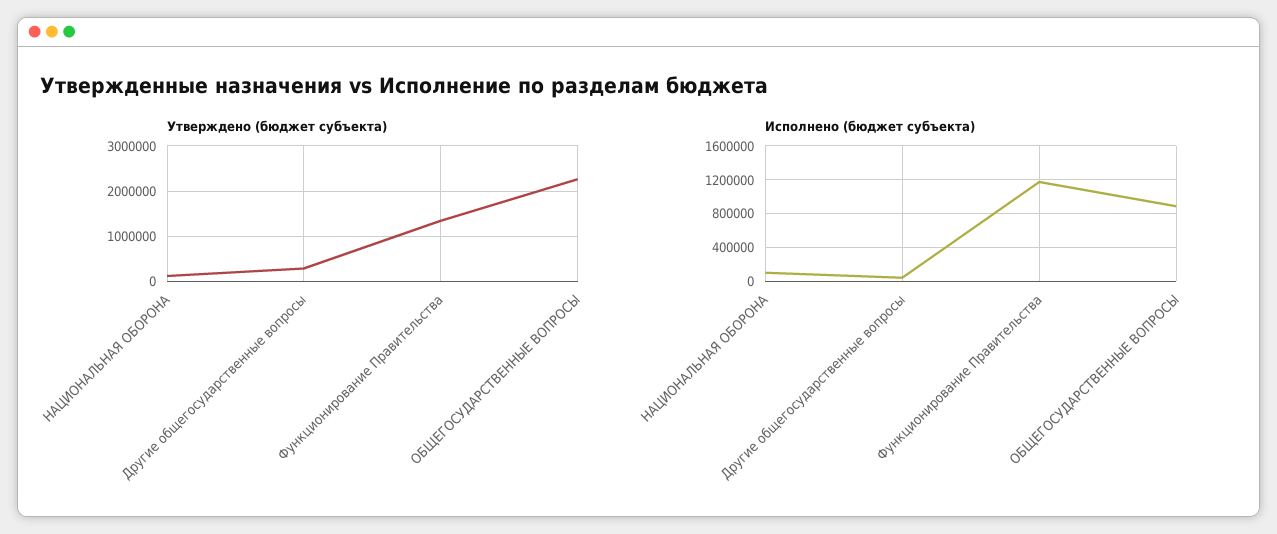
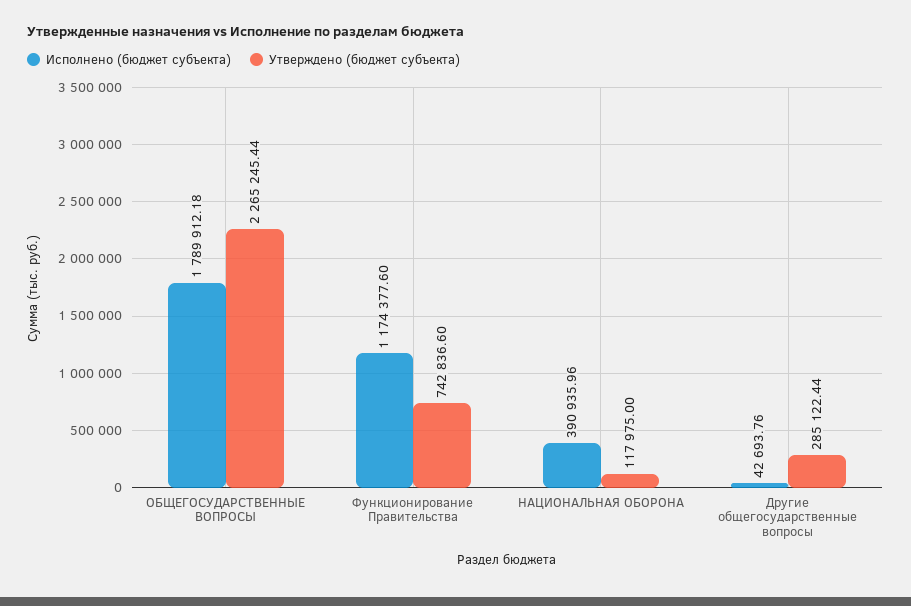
Утверждено (бюджет субъекта), Функционирование Правительства: 1400000 -> 742836.6
Исполнено (бюджет субъекта), НАЦИОНАЛЬНАЯ ОБОРОНА: 100000 -> 390935.96
Исполнено (бюджет субъекта), ОБЩЕГОСУДАРСТВЕННЫЕ ВОПРОСЫ: 900000 -> 1789912.18

